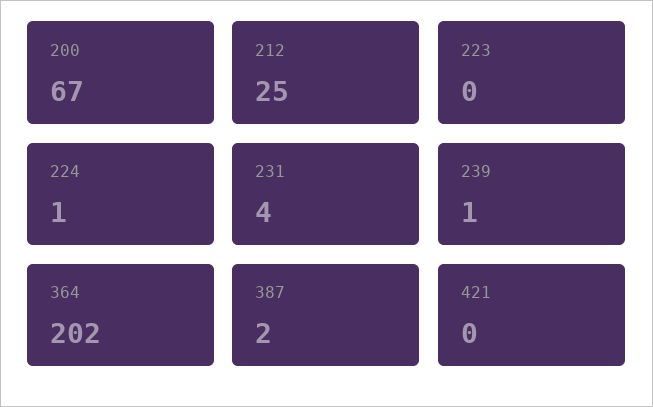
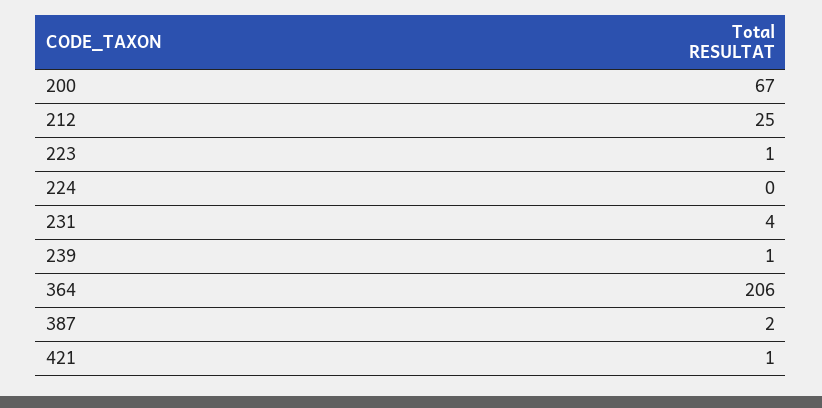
223: 0 -> 1
224: 1 -> 0
364: 202 -> 206
421: 0 -> 1

